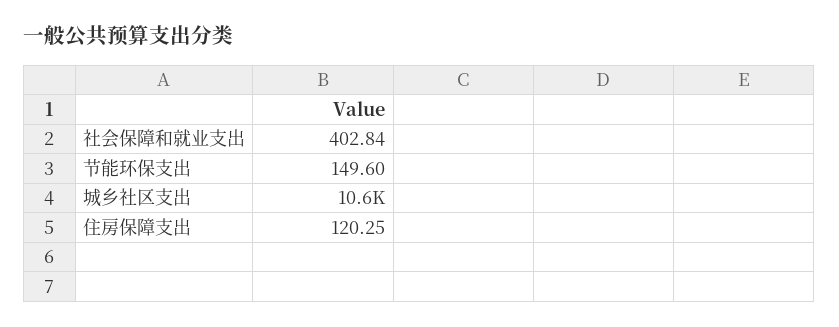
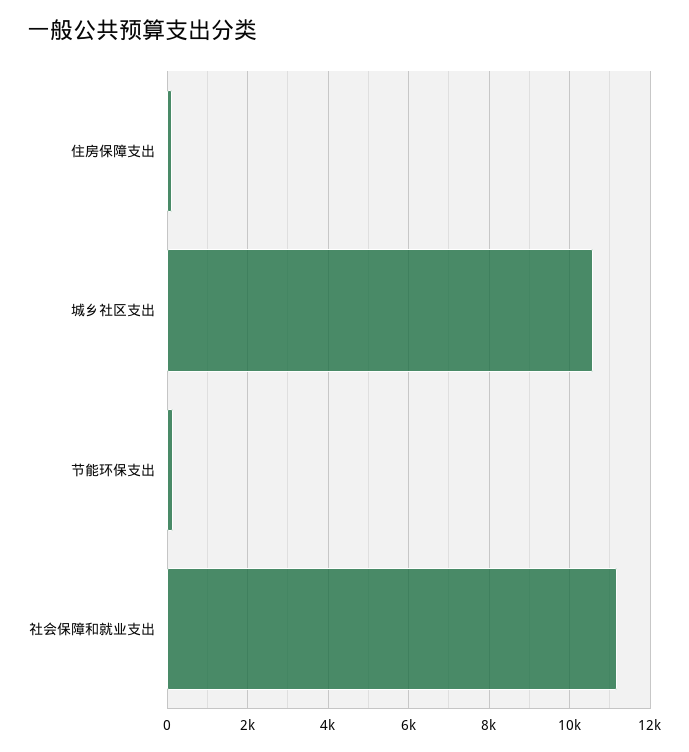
社会保障和就业支出: 402.84 -> 11200

